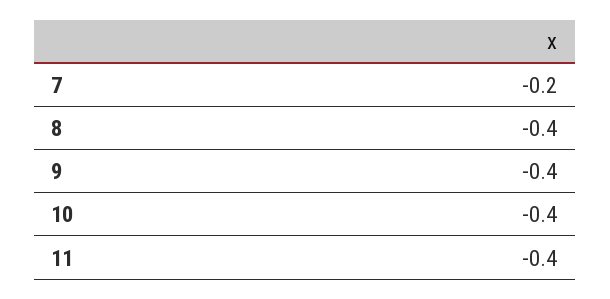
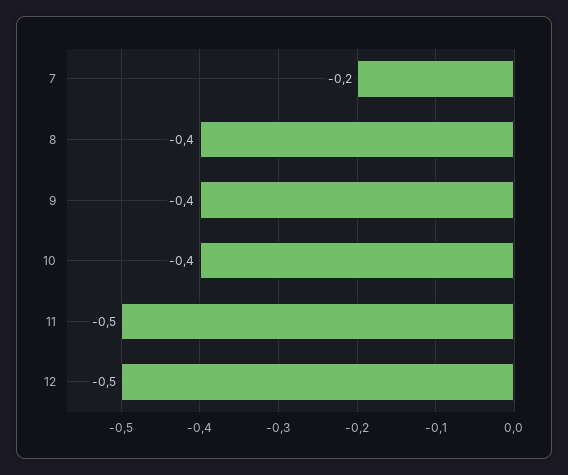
11: -0.4 -> -0.5
12: none -> -0.5

